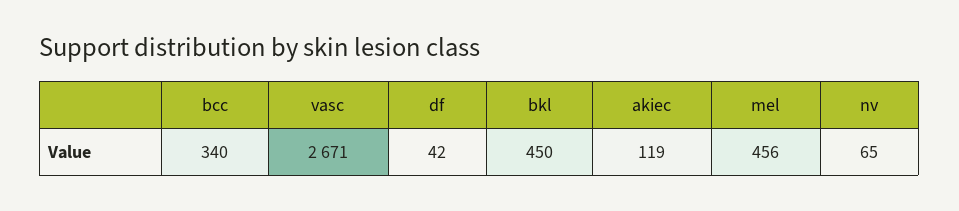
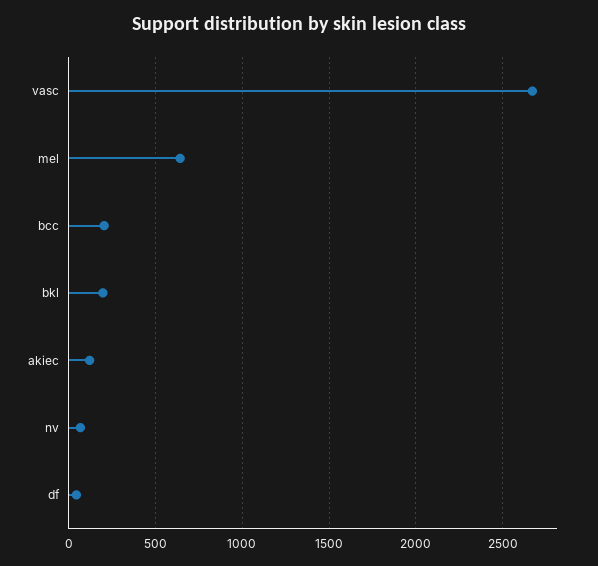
bcc: 340 -> 200
bkl: 450 -> 200
mel: 456 -> 650

